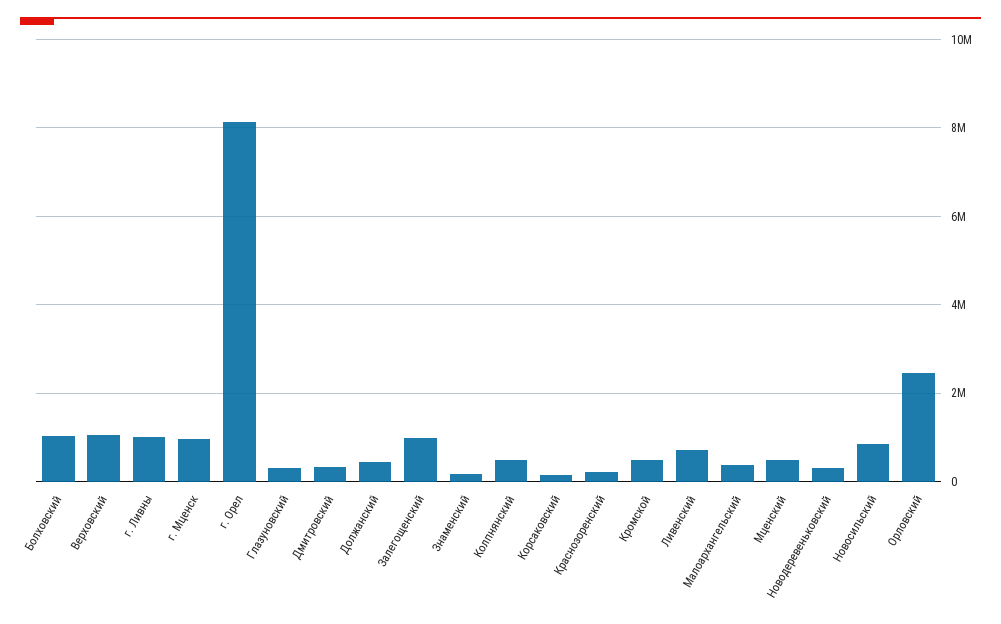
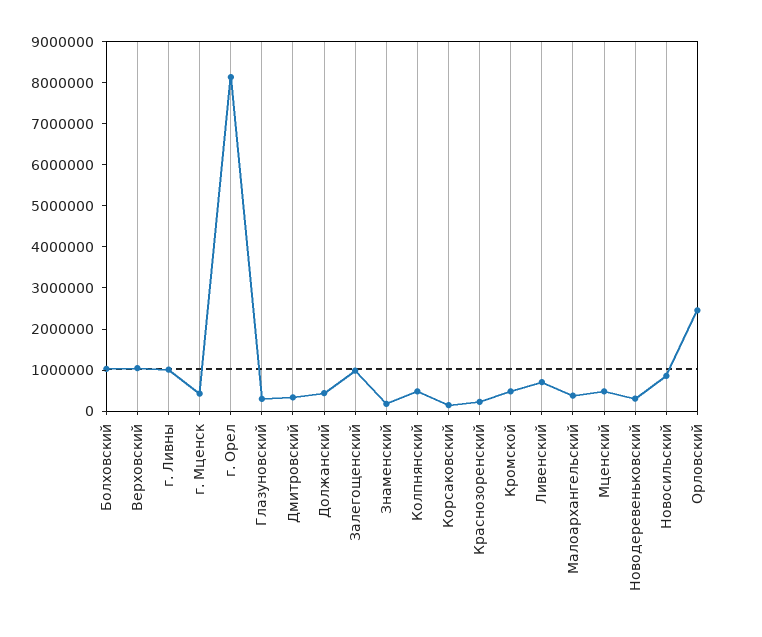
г. Мценск: 1000000 -> 400000

